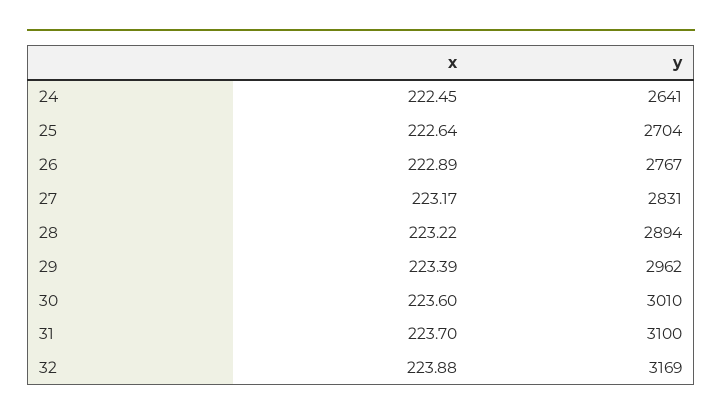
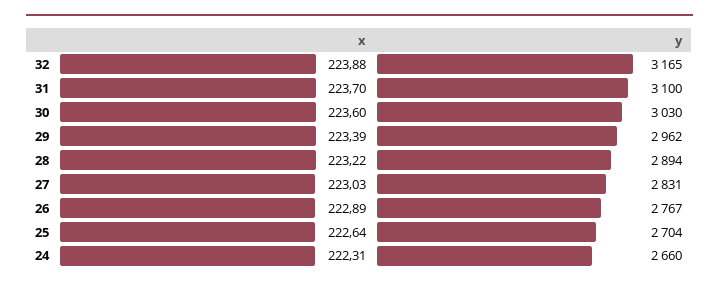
x, 24: 222.45 -> 222.31
y, 24: 2641 -> 2660
x, 27: 223.17 -> 223.03
y, 30: 3010 -> 3030
y, 32: 3169 -> 3165

